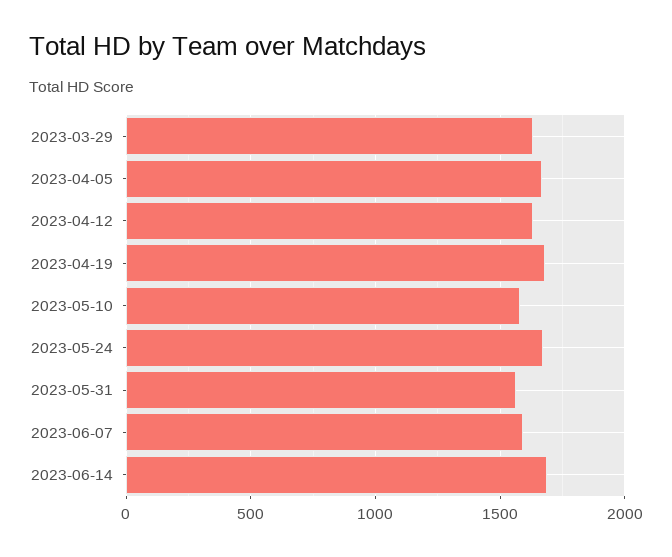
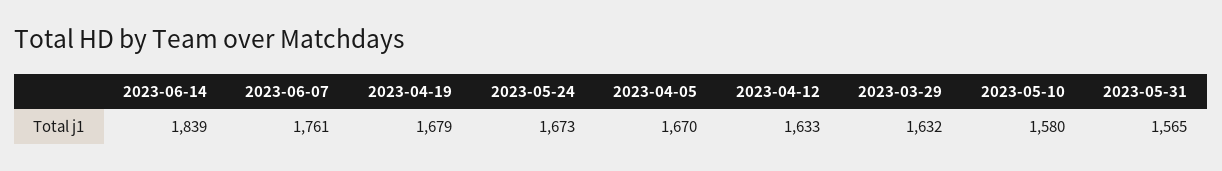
2023-06-07: 1600 -> 1761
2023-06-14: 1700 -> 1839

